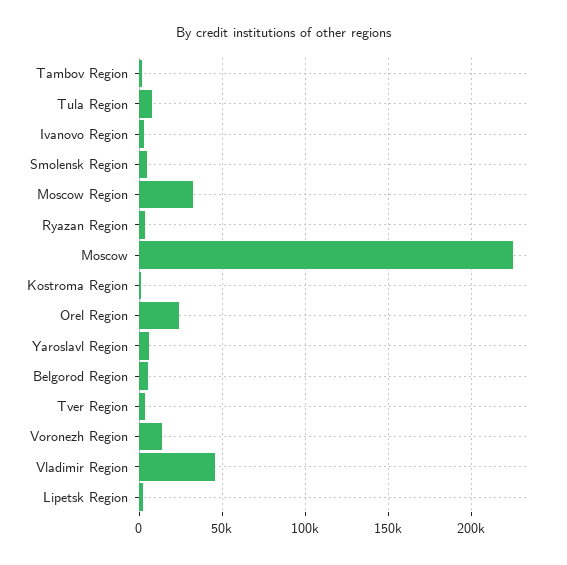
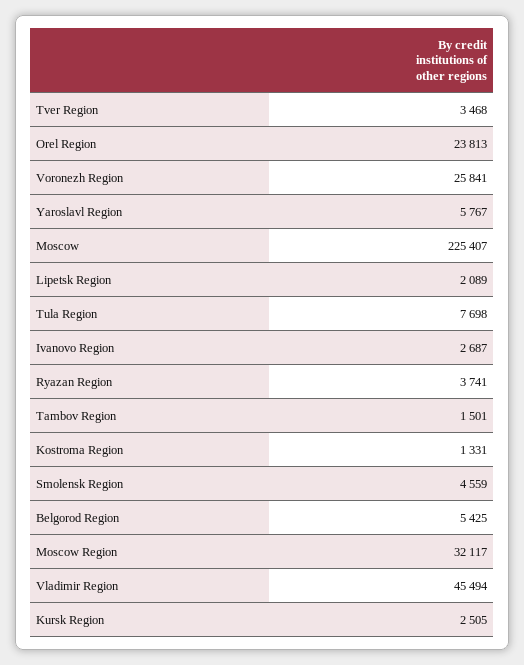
Voronezh Region: 15000 -> 25841
Kursk Region: none -> 2505

